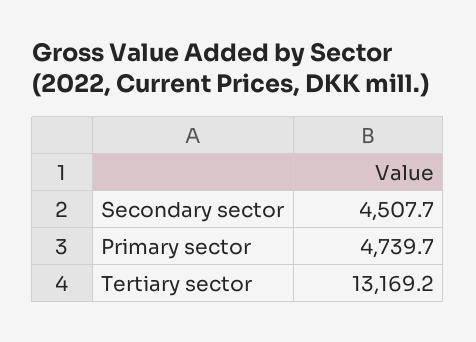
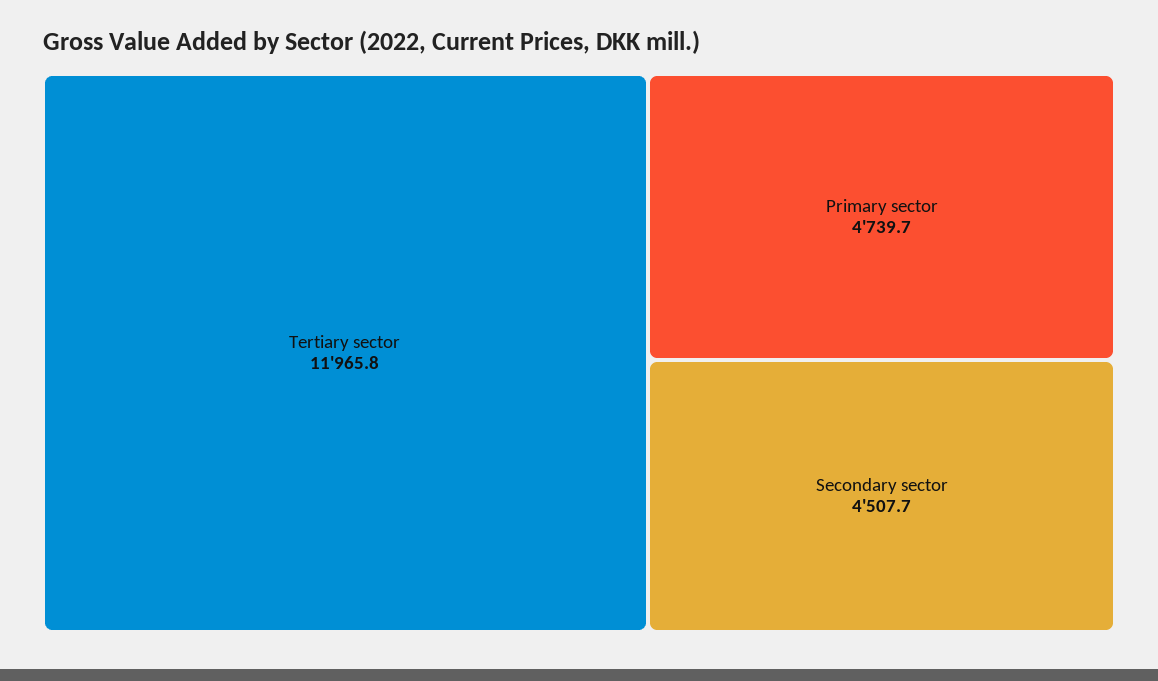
Tertiary sector: 13169.2 -> 11965.8

